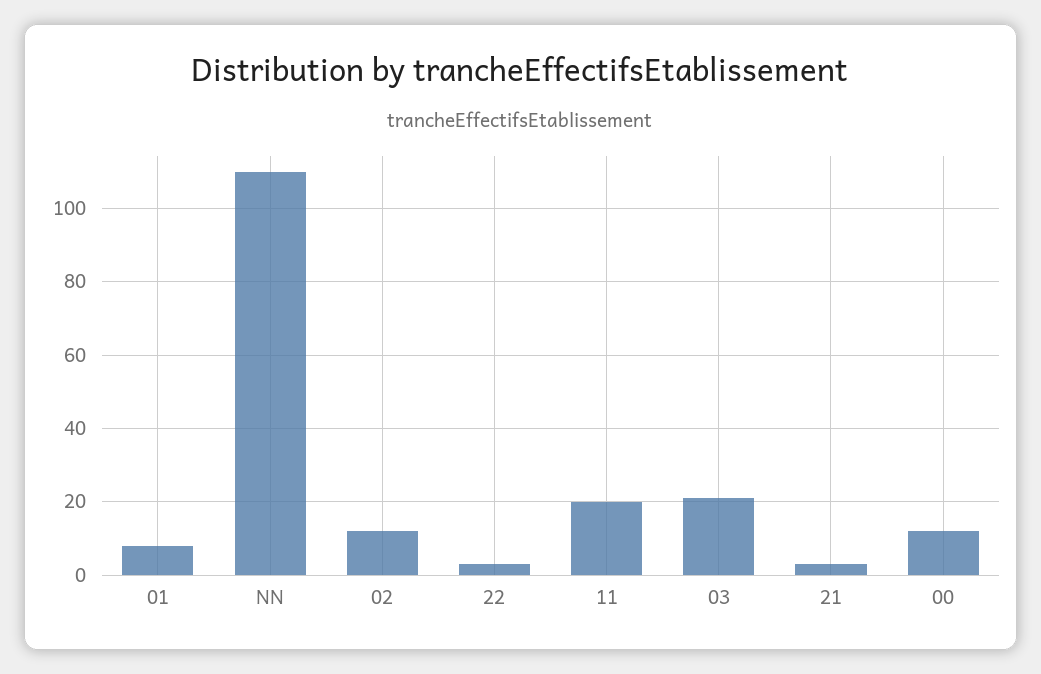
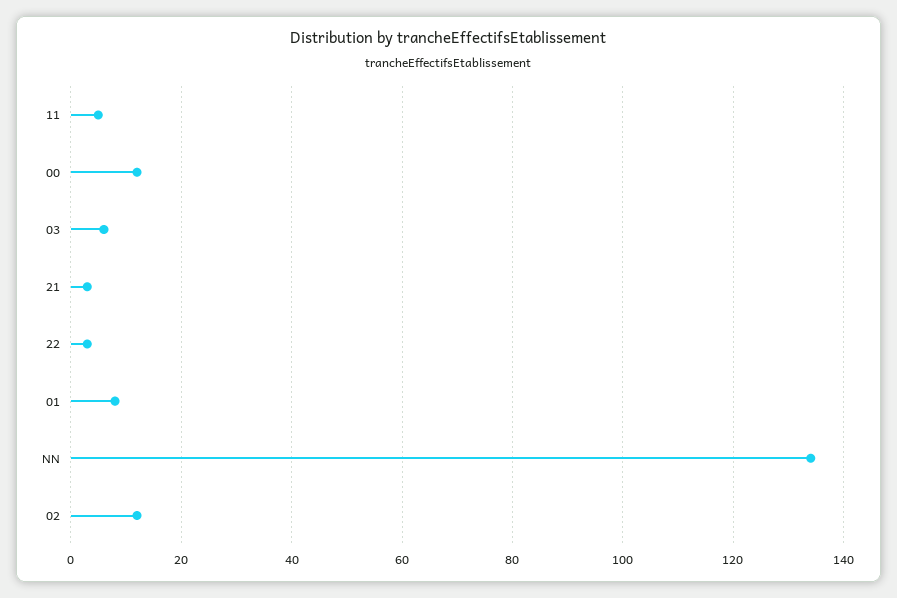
NN: 110 -> 135
11: 20 -> 5
03: 20 -> 5

